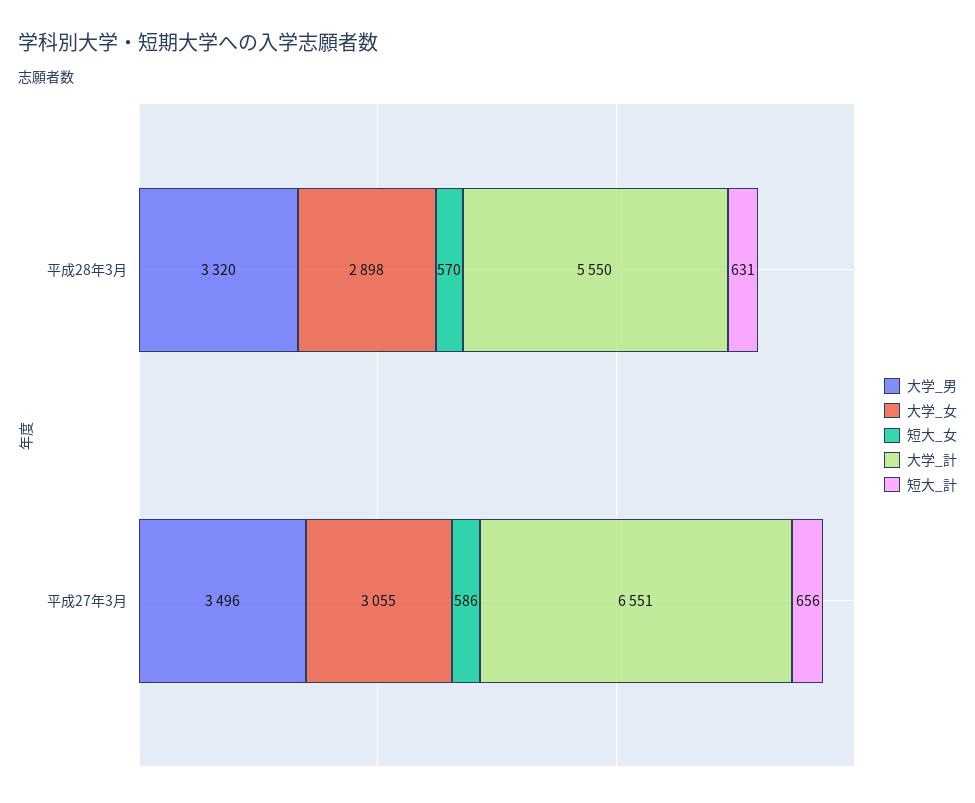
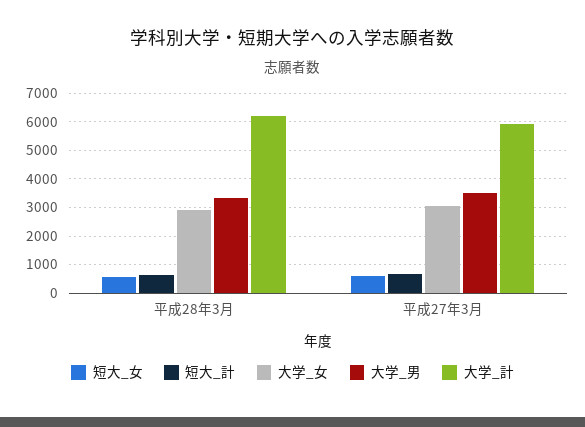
大学_計, 平成28年3月: 5550 -> 6250
大学_計, 平成27年3月: 6551 -> 6000

